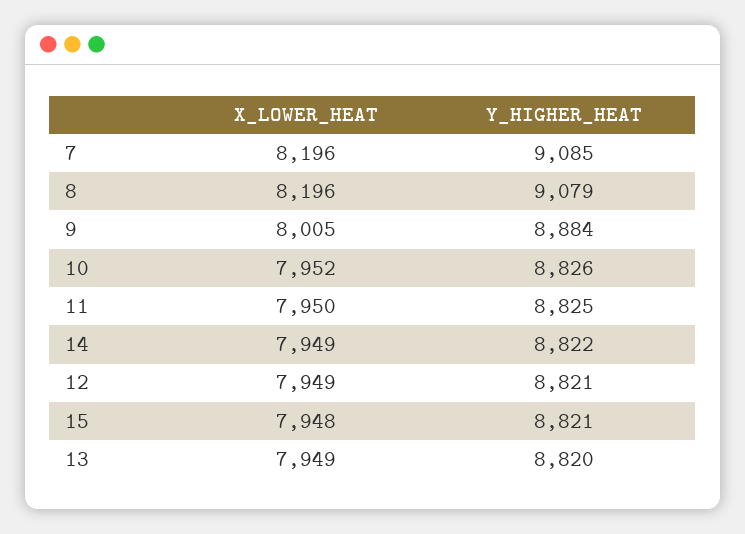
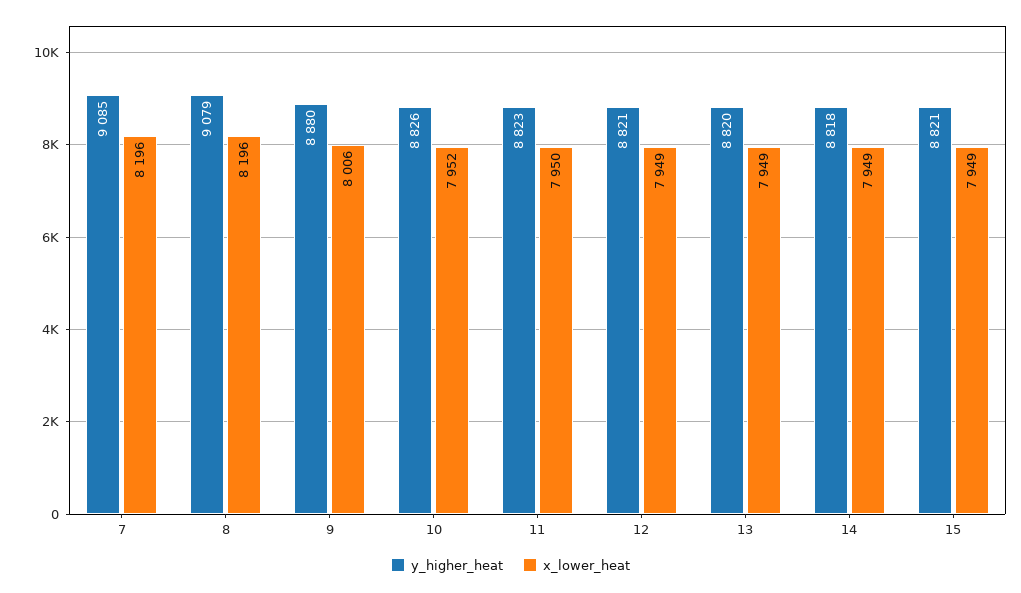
X_LOWER_HEAT, 9: 8005 -> 8006
Y_HIGHER_HEAT, 9: 8884 -> 8880
Y_HIGHER_HEAT, 11: 8825 -> 8823
Y_HIGHER_HEAT, 14: 8822 -> 8818
X_LOWER_HEAT, 15: 7948 -> 7949

